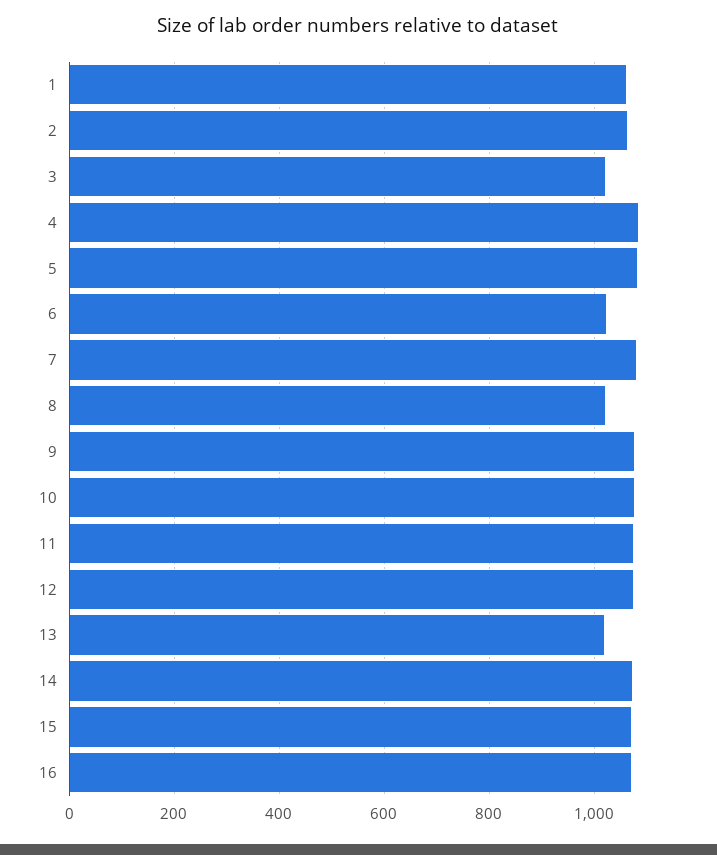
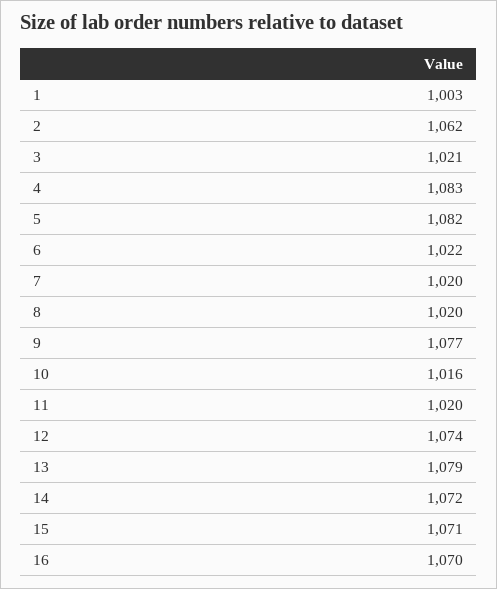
1: 1060 -> 1003
7: 1080 -> 1020
10: 1080 -> 1016
11: 1080 -> 1020
13: 1020 -> 1079

